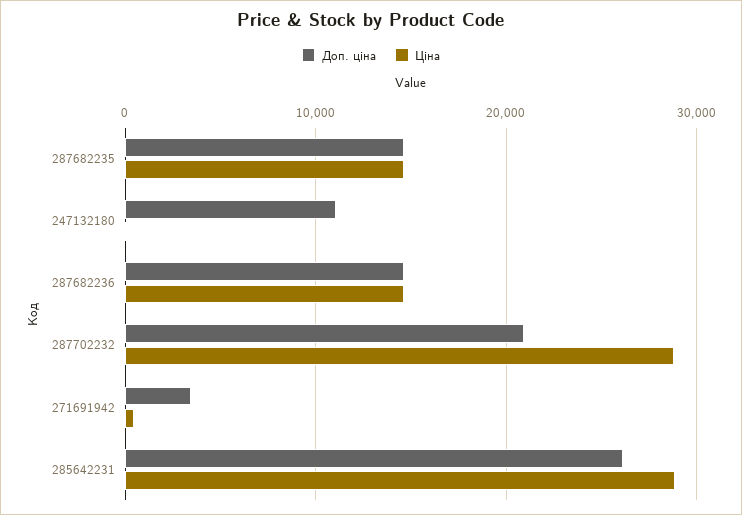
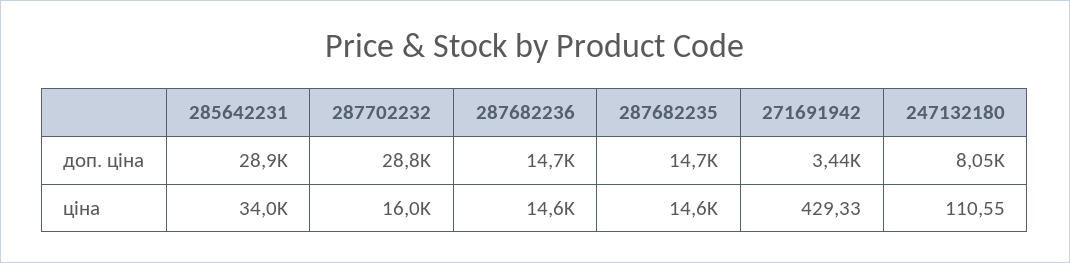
Доп. ціна, 247132180: 11000 -> 8050
Доп. ціна, 287702232: 21000 -> 28800
Ціна, 287702232: 29000 -> 16000
Доп. ціна, 285642231: 26000 -> 28900
Ціна, 285642231: 29000 -> 34000

